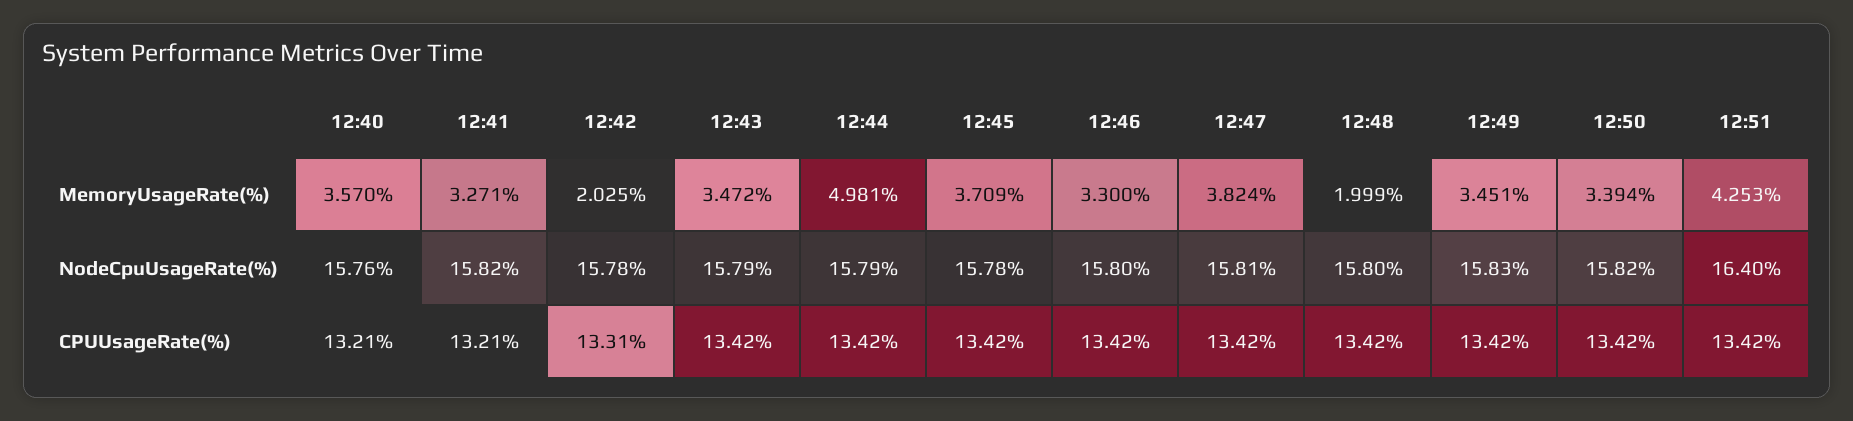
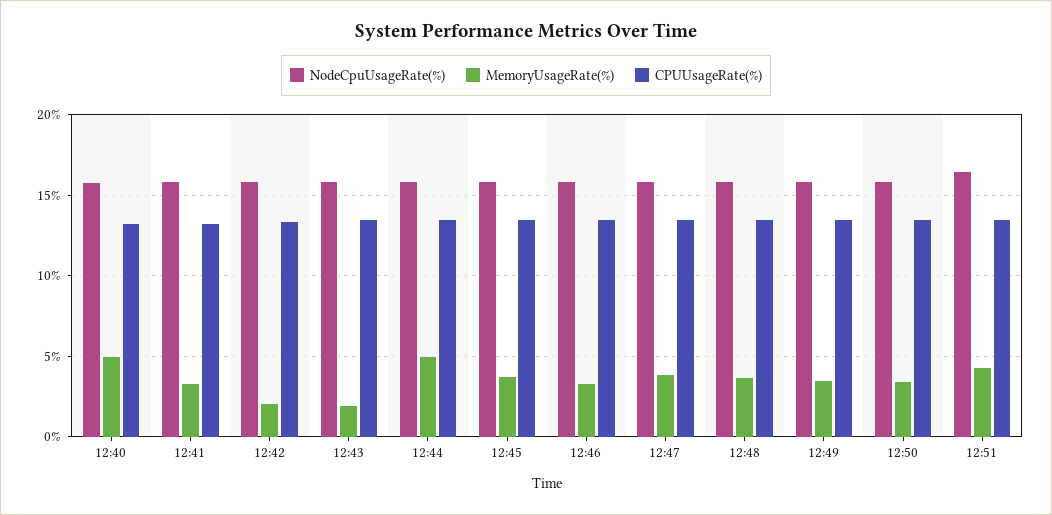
MemoryUsageRate(%), 12:40: 3.57 -> 5
MemoryUsageRate(%), 12:43: 3.472 -> 2
MemoryUsageRate(%), 12:48: 1.999 -> 3.5

